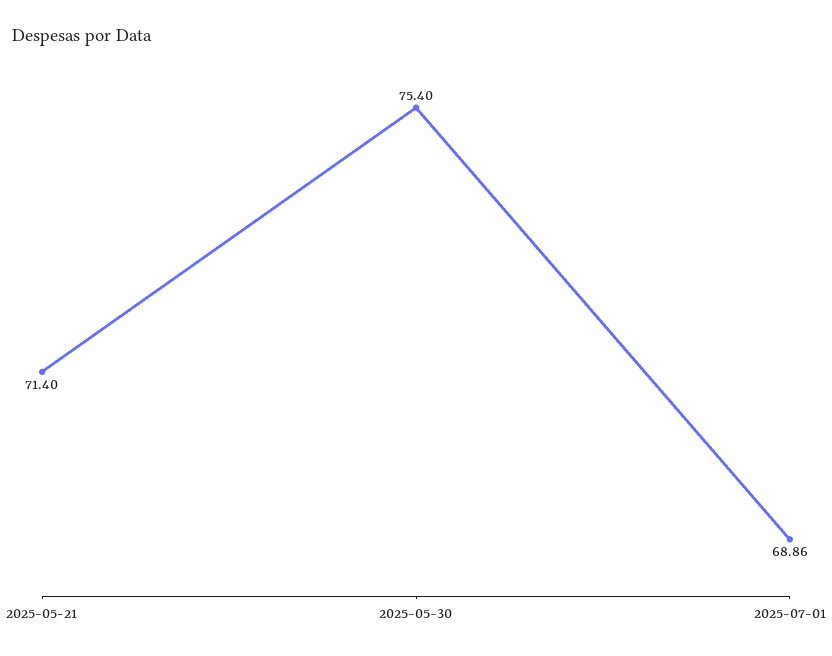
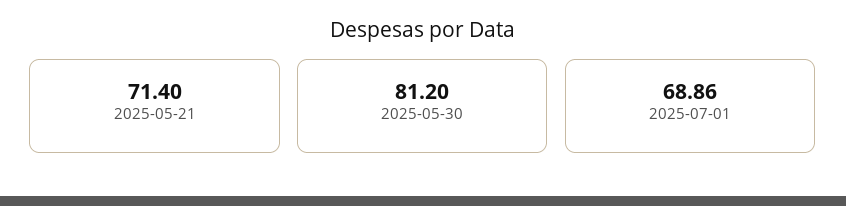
2025-05-30: 75.4 -> 81.2

